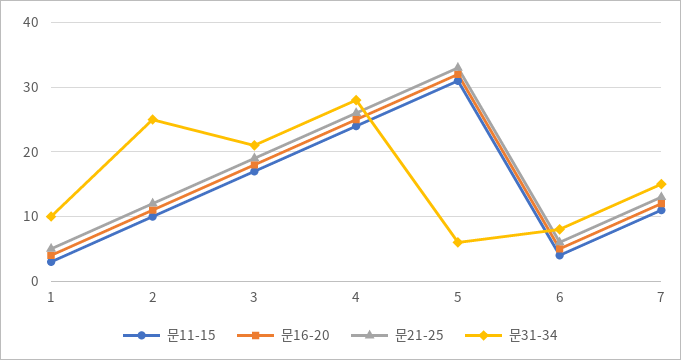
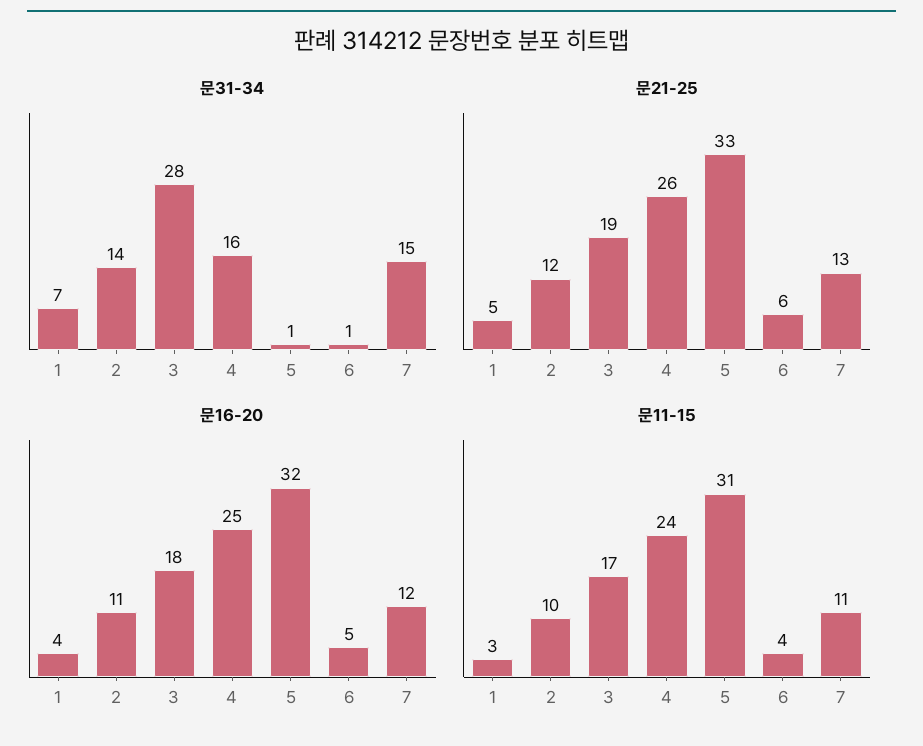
문31-34, 1: 10 -> 7
문31-34, 2: 25 -> 14
문31-34, 3: 21 -> 28
문31-34, 4: 28 -> 16
문31-34, 5: 6 -> 1
문31-34, 6: 8 -> 1

